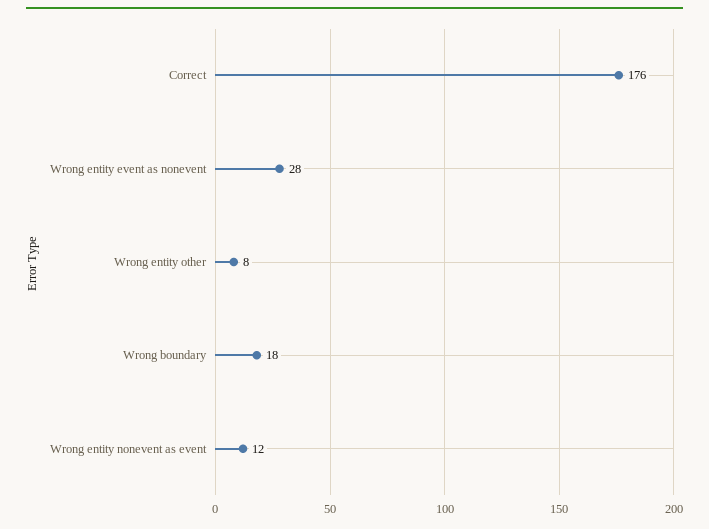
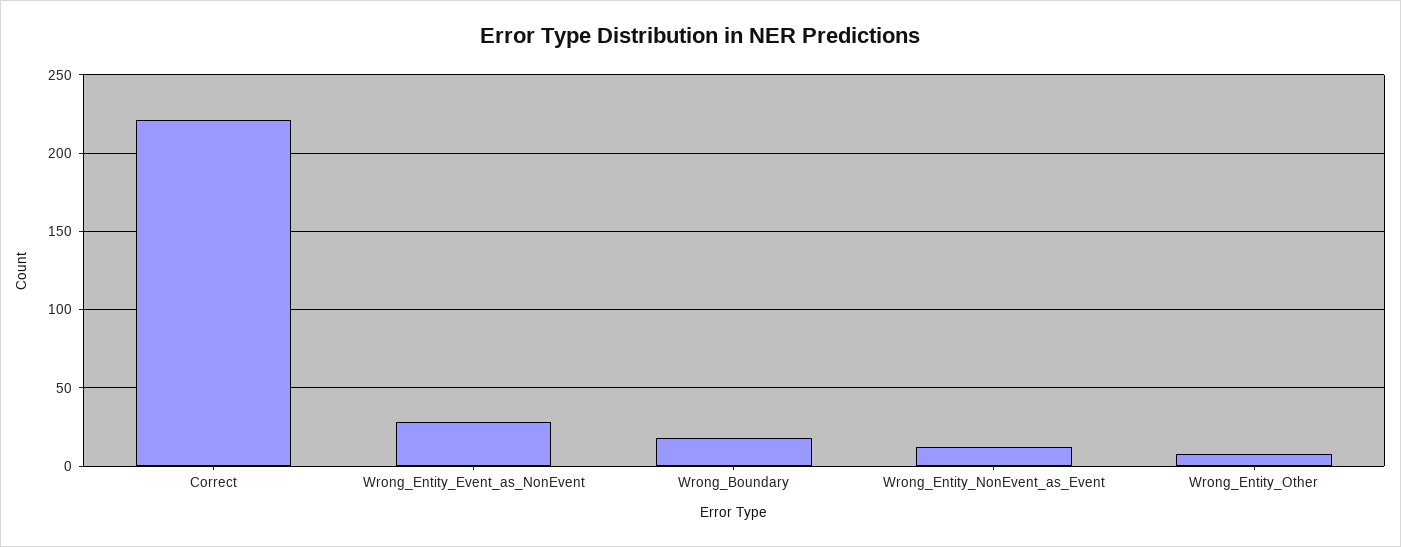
Correct: 176 -> 220

